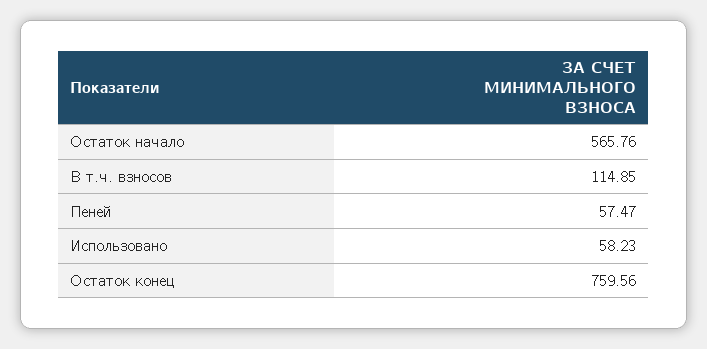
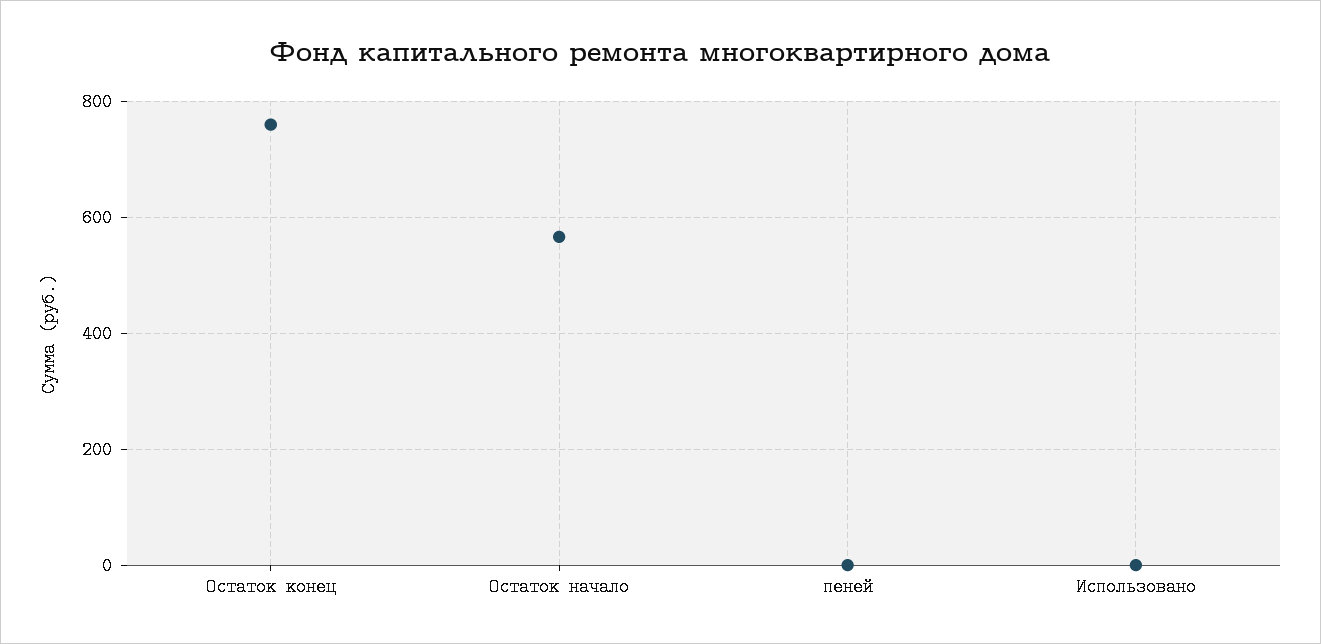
В т.ч. взносов: 114.85 -> none
Пеней: 57.47 -> 0
Использовано: 58.23 -> 0

